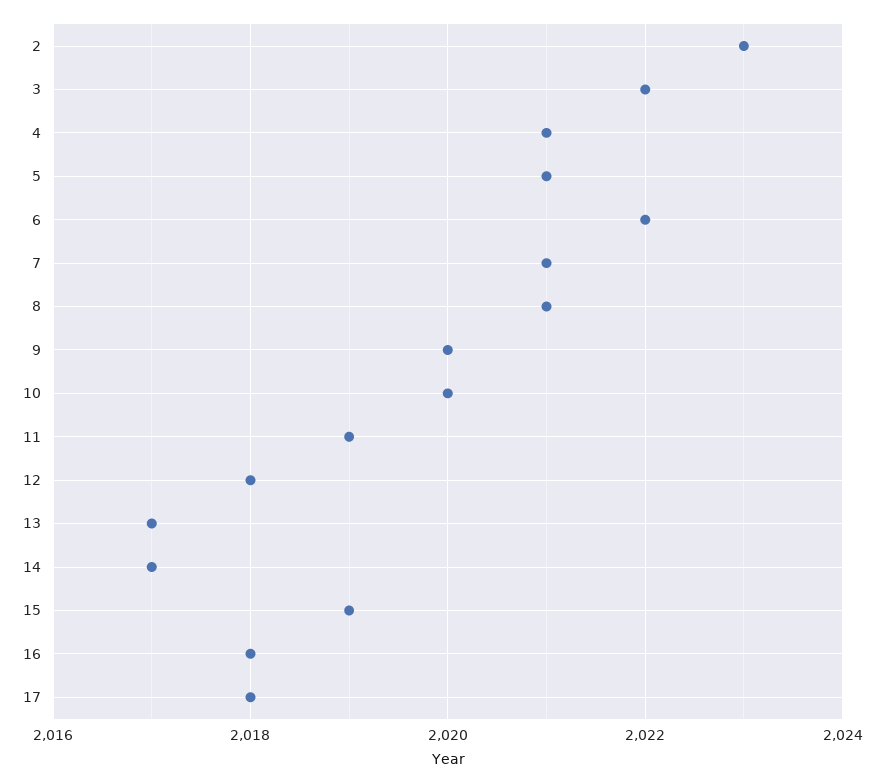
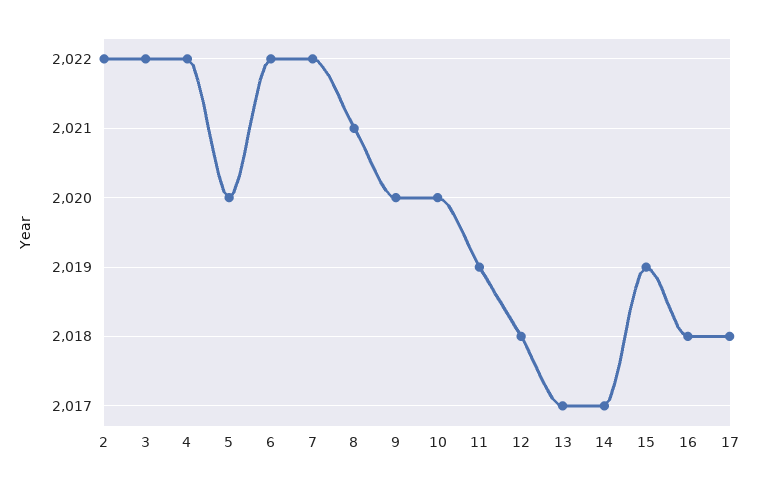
2: 2023 -> 2022
4: 2021 -> 2022
5: 2021 -> 2020
7: 2021 -> 2022

